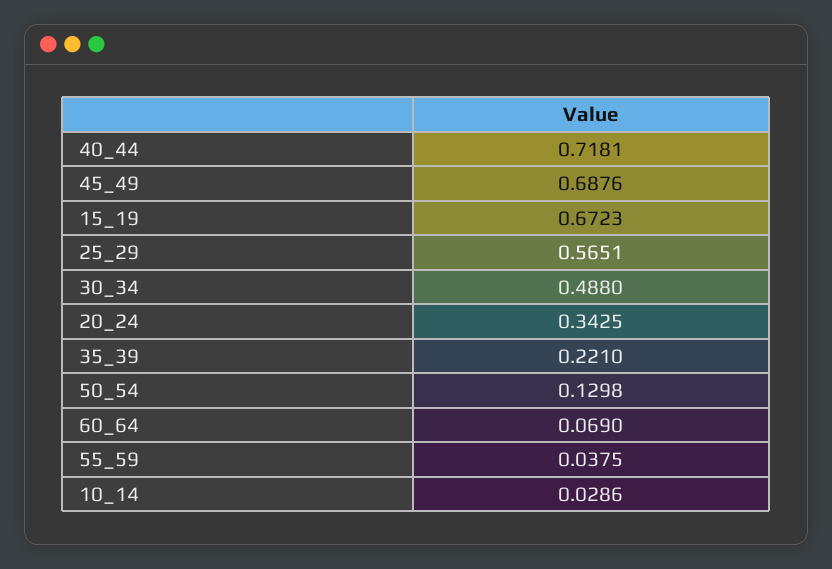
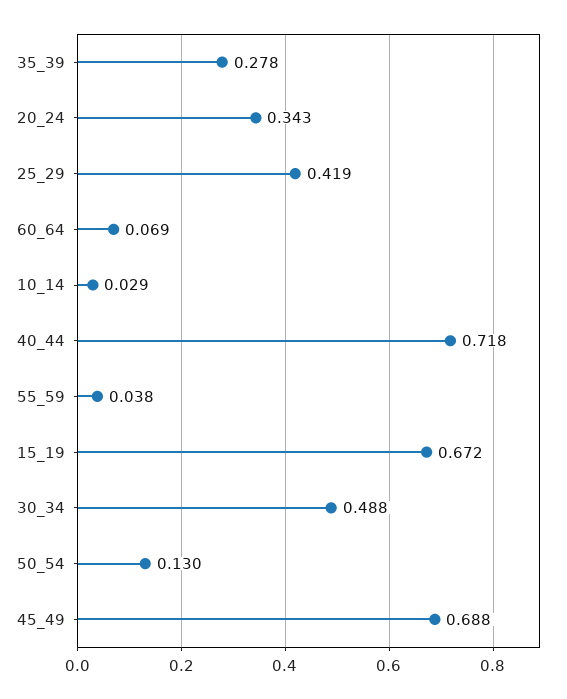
25_29: 0.5651 -> 0.419
35_39: 0.221 -> 0.278

